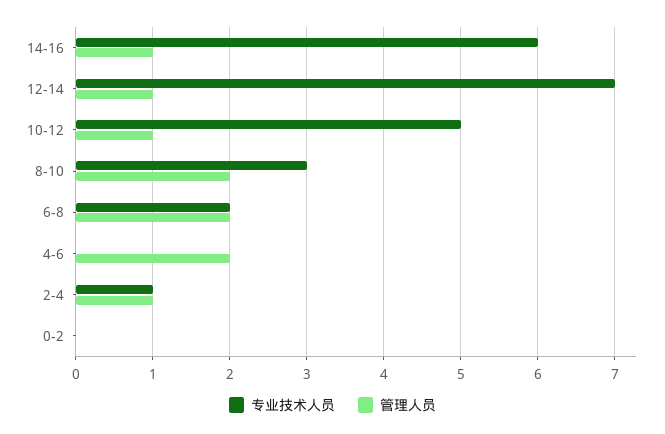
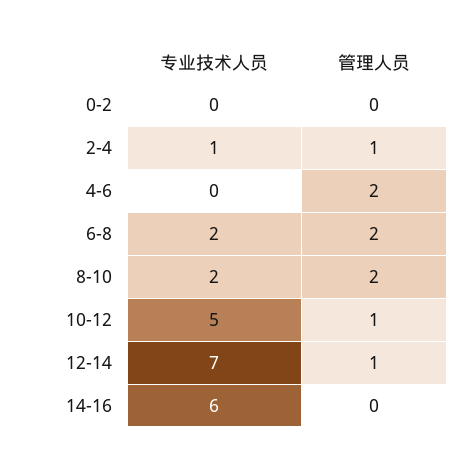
管理人员, 14-16: 1 -> 0
专业技术人员, 8-10: 3 -> 2

